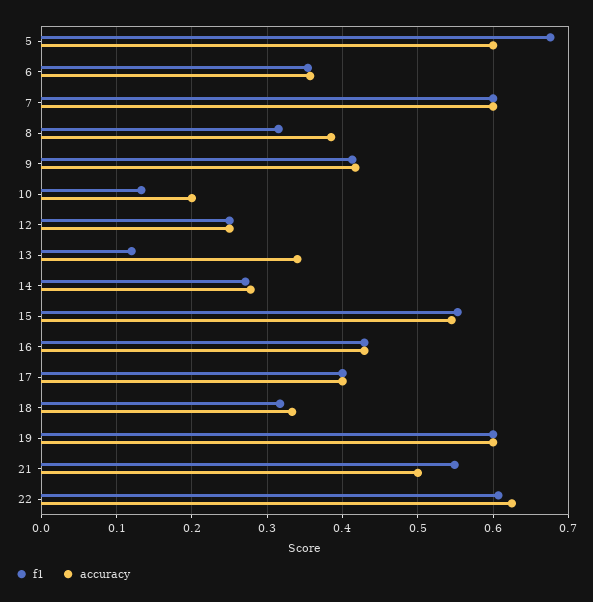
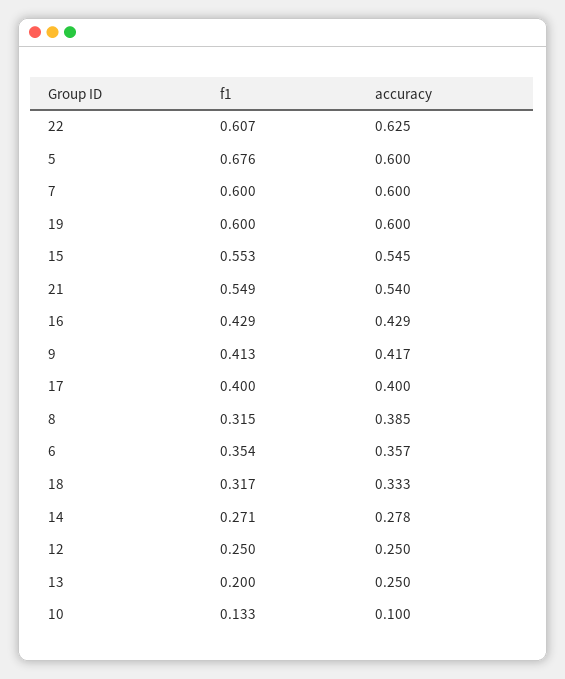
accuracy, 10: 0.2 -> 0.1
f1, 13: 0.12 -> 0.2
accuracy, 13: 0.34 -> 0.25
accuracy, 21: 0.5 -> 0.54

